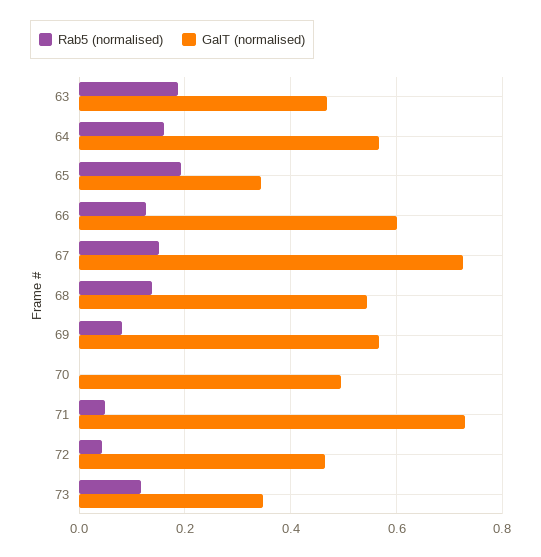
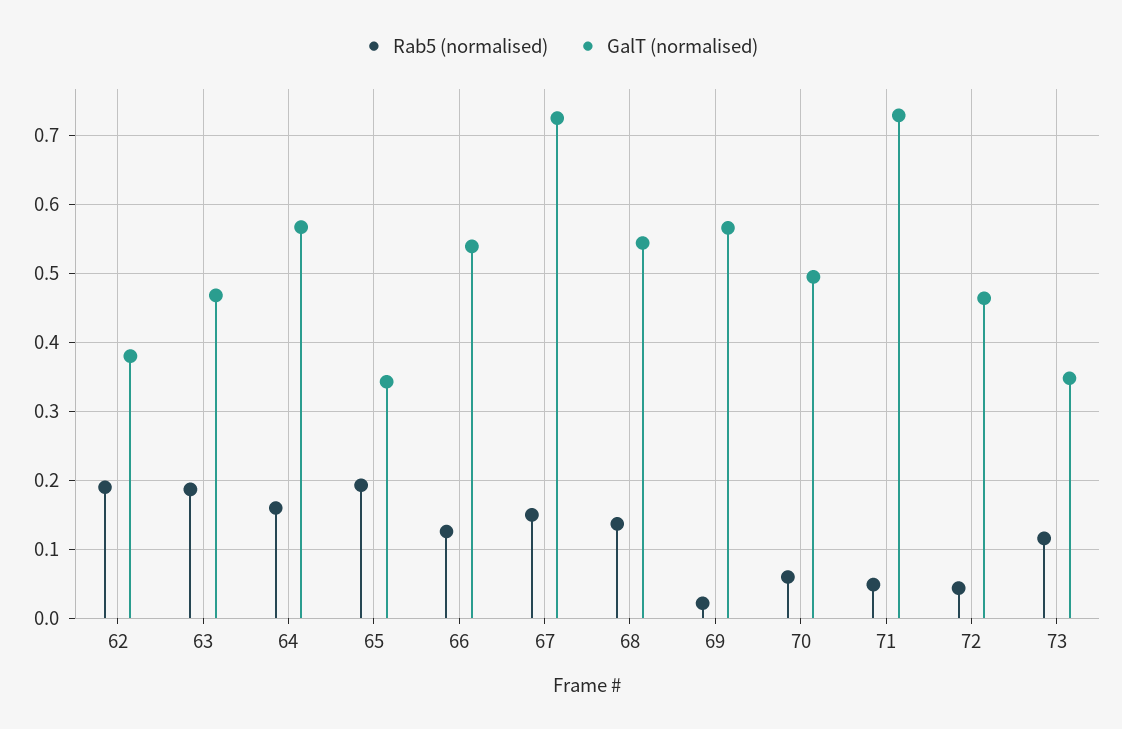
GalT (normalised), 66: 0.6 -> 0.54
Rab5 (normalised), 69: 0.08 -> 0.02
Rab5 (normalised), 70: 0 -> 0.06
Rab5 (normalised), 62: none -> 0.19
GalT (normalised), 62: none -> 0.38

